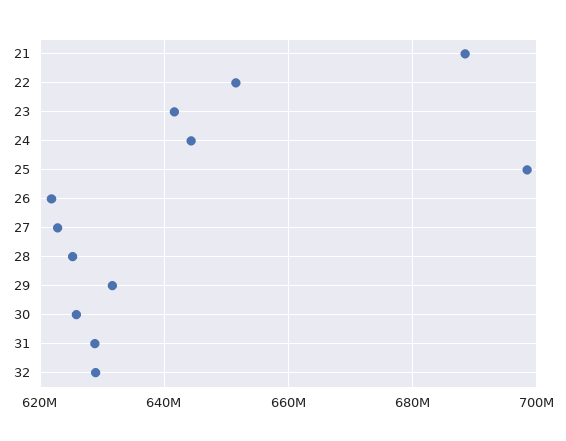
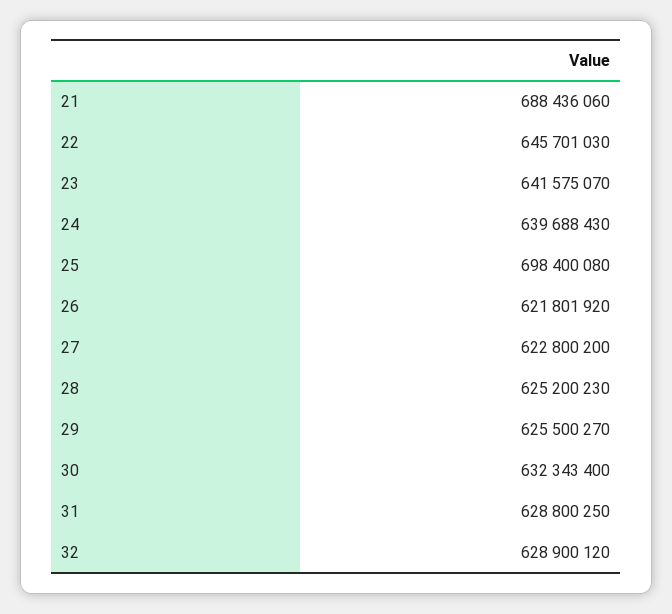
22: 652000000 -> 645701030
24: 644000000 -> 639688430
29: 632000000 -> 625500270
30: 626000000 -> 632343400

